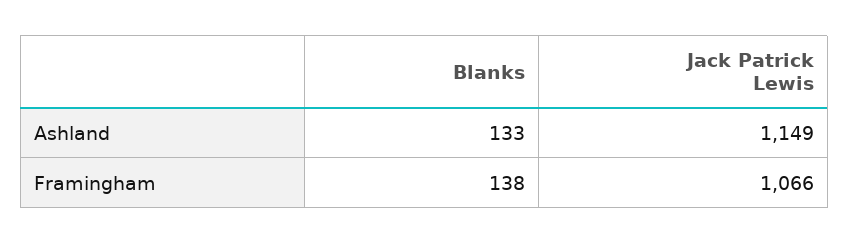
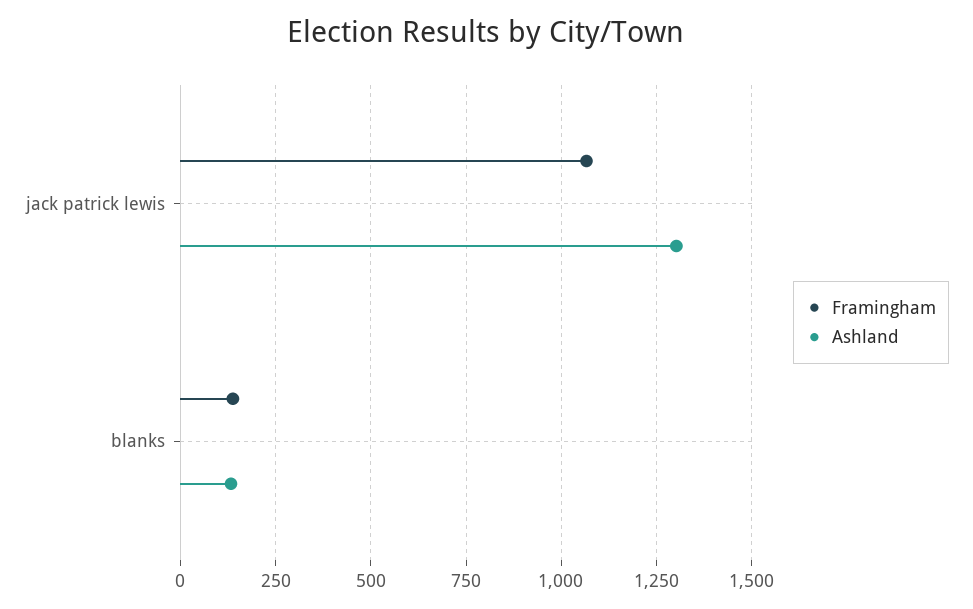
Ashland, Jack Patrick Lewis: 1149 -> 1300

